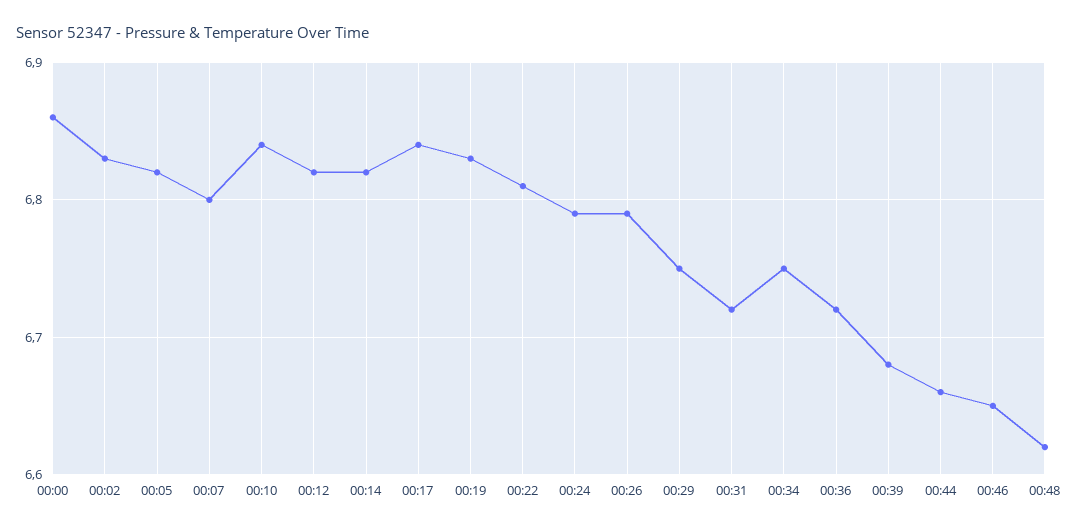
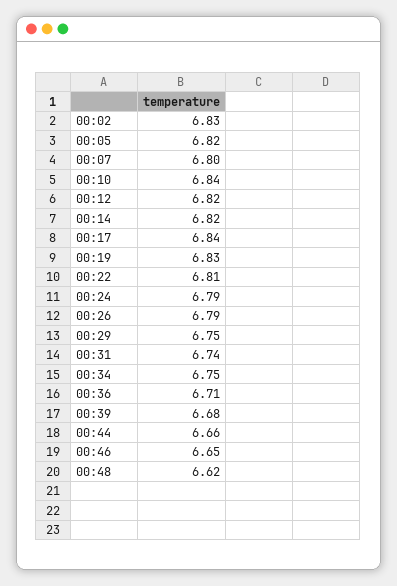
00:00: 6.86 -> none
00:31: 6.72 -> 6.74
00:36: 6.72 -> 6.71

